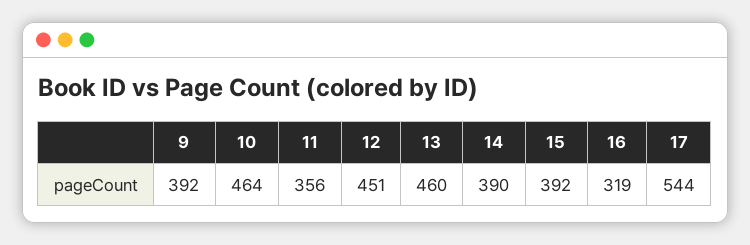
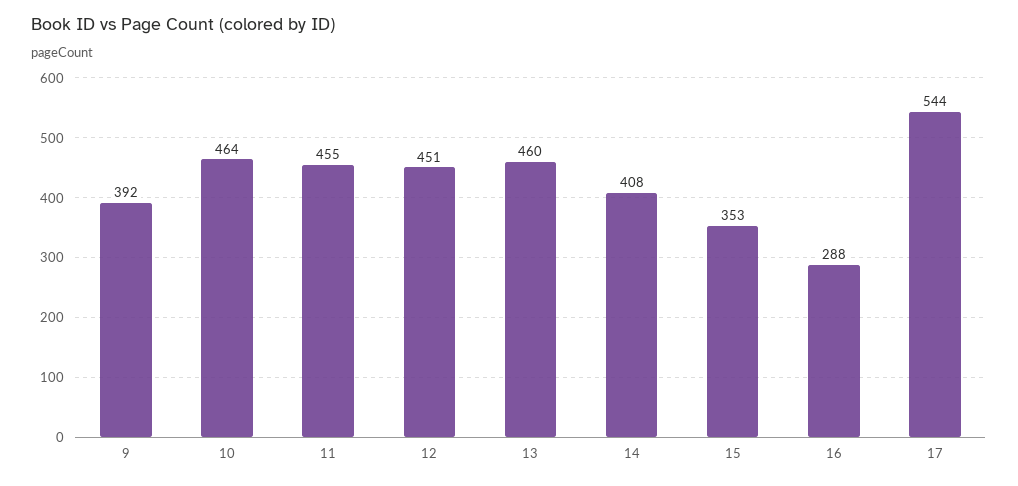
11: 356 -> 455
14: 390 -> 408
15: 392 -> 353
16: 319 -> 288

